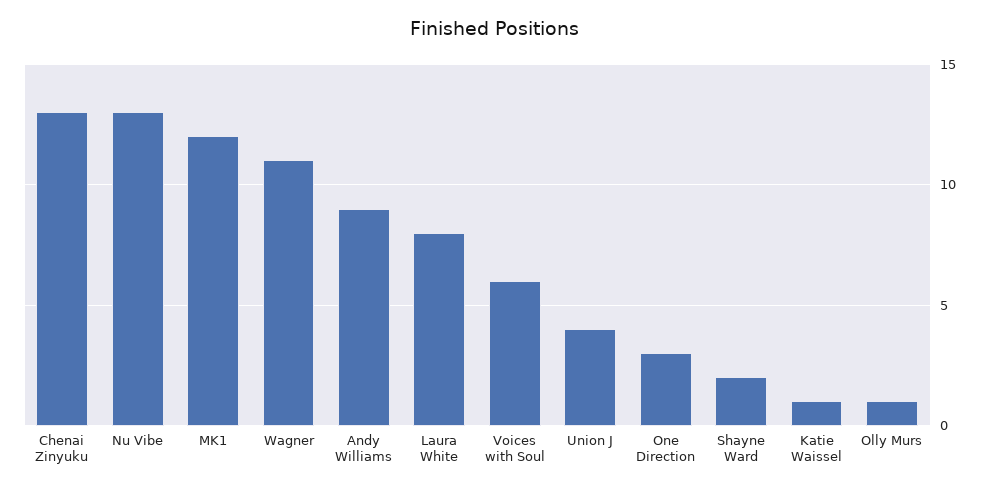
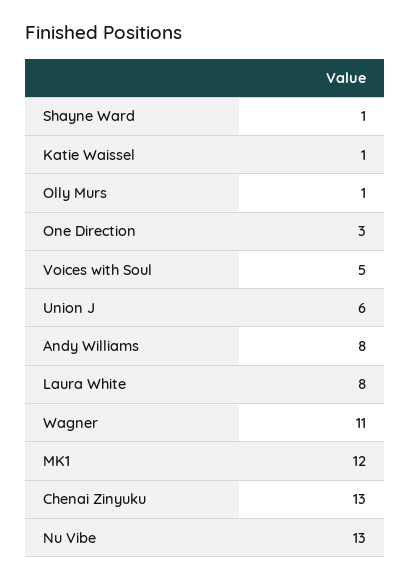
Andy Williams: 9 -> 8
Voices with Soul: 6 -> 5
Union J: 4 -> 6
Shayne Ward: 2 -> 1

